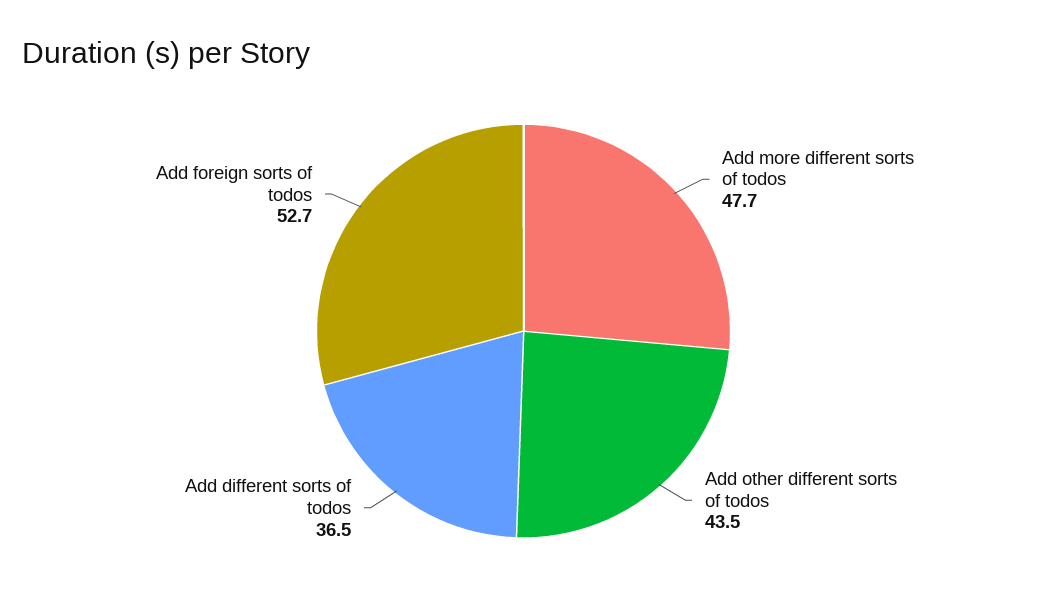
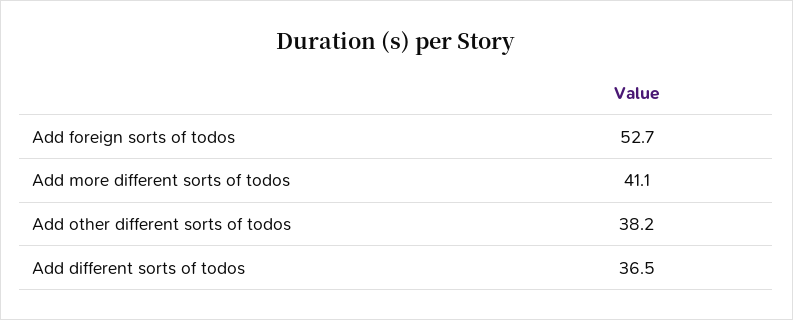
Add more different sorts of todos: 47.7 -> 41.1
Add other different sorts of todos: 43.5 -> 38.2

